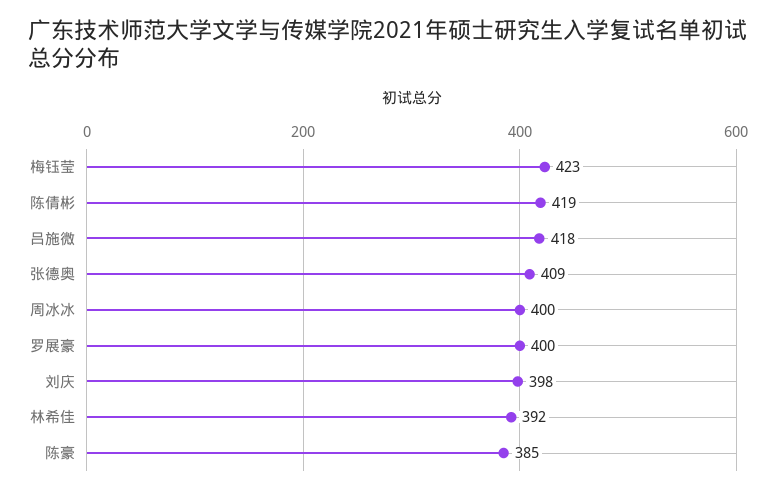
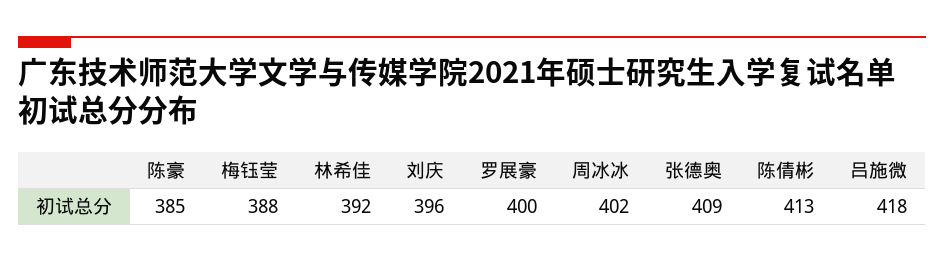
梅钰莹: 423 -> 388
陈倩彬: 419 -> 413
周冰冰: 400 -> 402
刘庆: 398 -> 396

